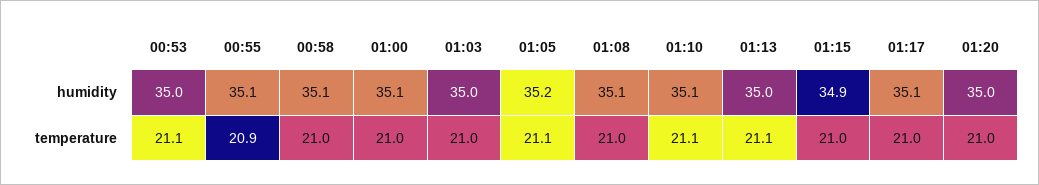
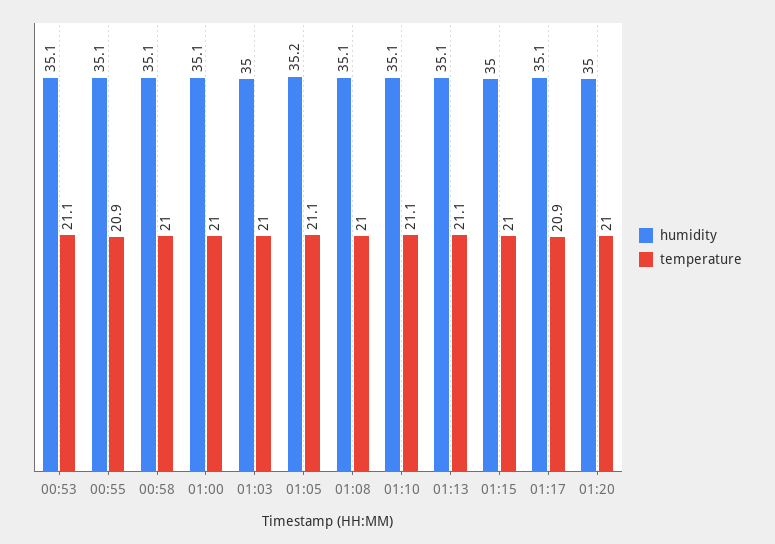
humidity, 00:53: 35 -> 35.1
humidity, 01:13: 35 -> 35.1
humidity, 01:15: 34.9 -> 35
temperature, 01:17: 21 -> 20.9

